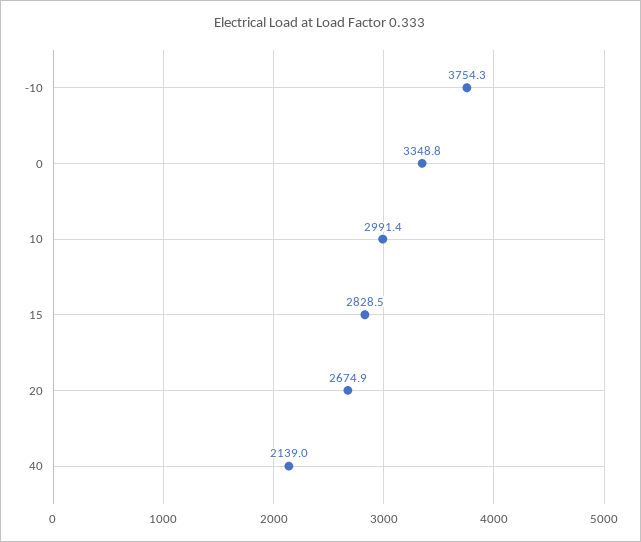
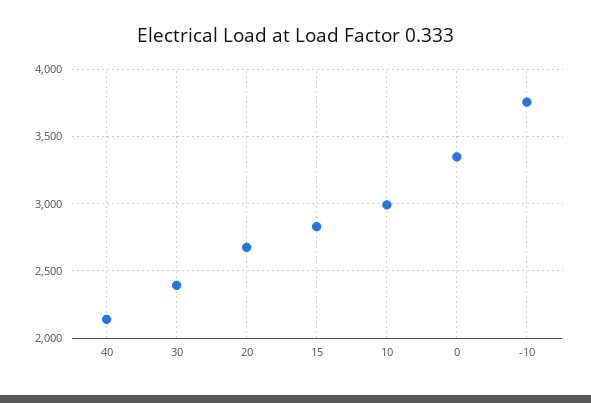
30: none -> 2400

